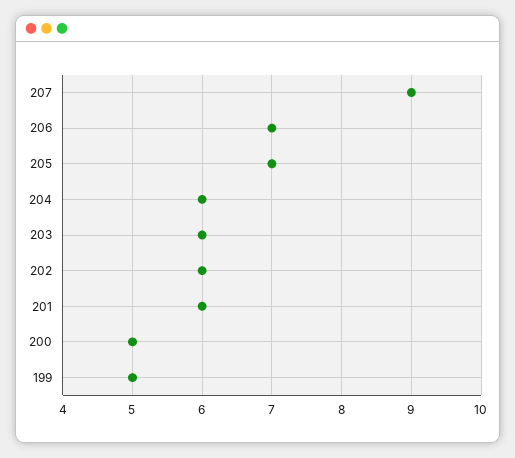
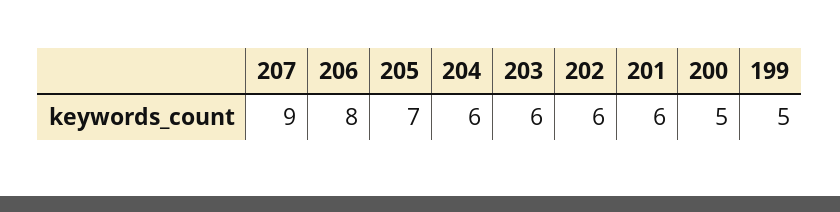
206: 7 -> 8

